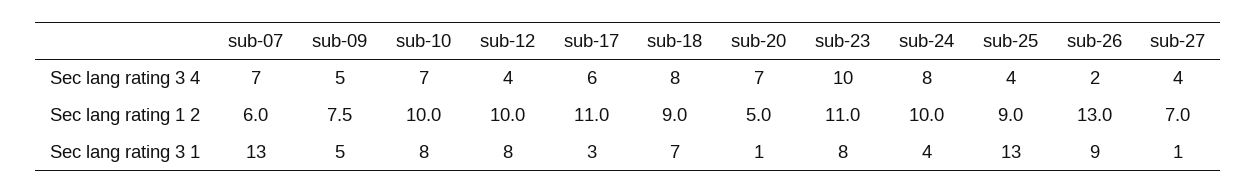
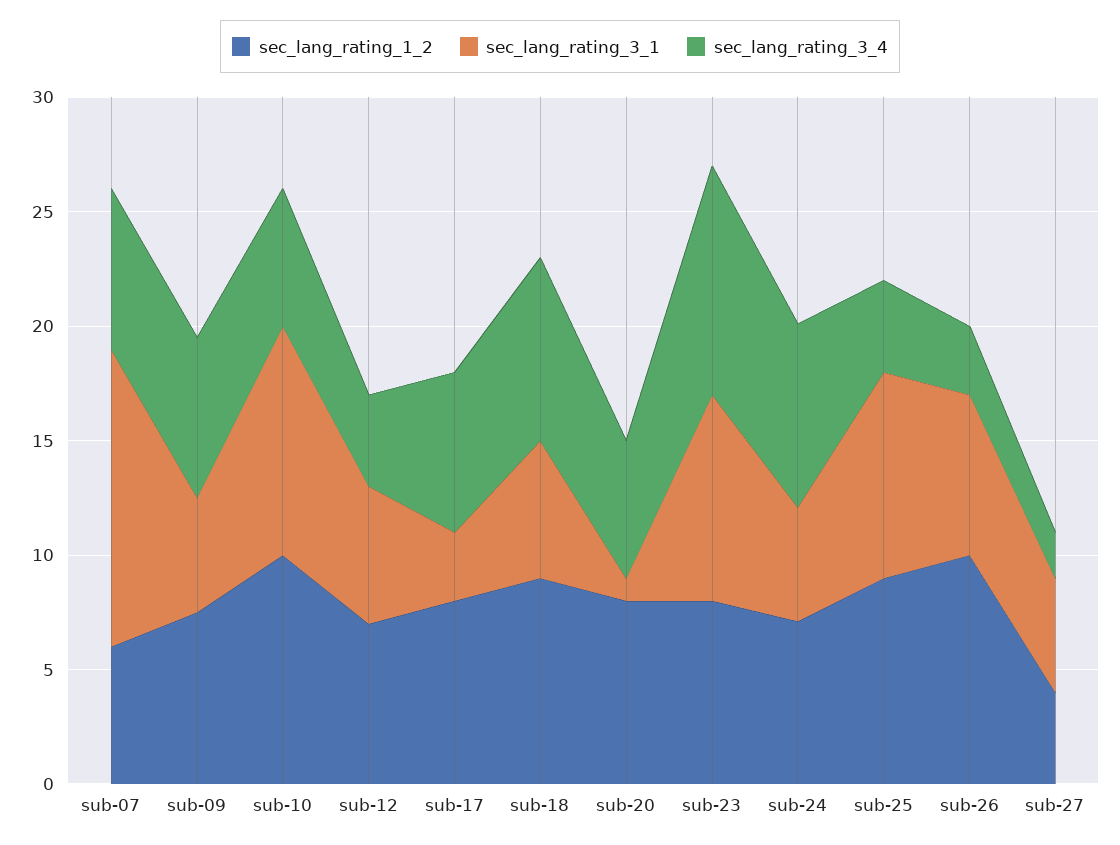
Sec lang rating 3 4, sub-09: 5 -> 7
Sec lang rating 3 4, sub-10: 7 -> 6
Sec lang rating 3 4, sub-17: 6 -> 7
Sec lang rating 3 4, sub-20: 7 -> 6
Sec lang rating 3 4, sub-26: 2 -> 3
Sec lang rating 3 4, sub-27: 4 -> 2
Sec lang rating 1 2, sub-12: 10 -> 7
Sec lang rating 1 2, sub-17: 11 -> 8
Sec lang rating 1 2, sub-20: 5 -> 8
Sec lang rating 1 2, sub-23: 11 -> 8
Sec lang rating 1 2, sub-24: 10 -> 7
Sec lang rating 1 2, sub-26: 13 -> 10
Sec lang rating 1 2, sub-27: 7 -> 4
Sec lang rating 3 1, sub-10: 8 -> 10
Sec lang rating 3 1, sub-12: 8 -> 6
Sec lang rating 3 1, sub-18: 7 -> 6
Sec lang rating 3 1, sub-23: 8 -> 9
Sec lang rating 3 1, sub-24: 4 -> 5
Sec lang rating 3 1, sub-25: 13 -> 9
Sec lang rating 3 1, sub-26: 9 -> 7
Sec lang rating 3 1, sub-27: 1 -> 5

